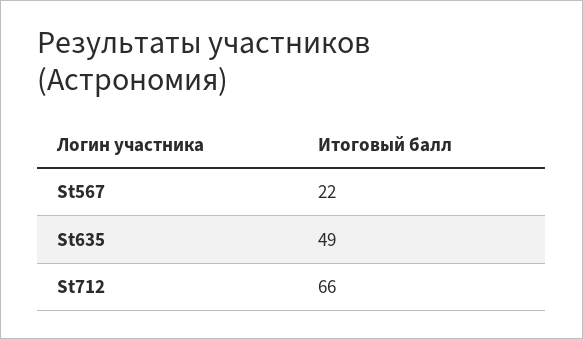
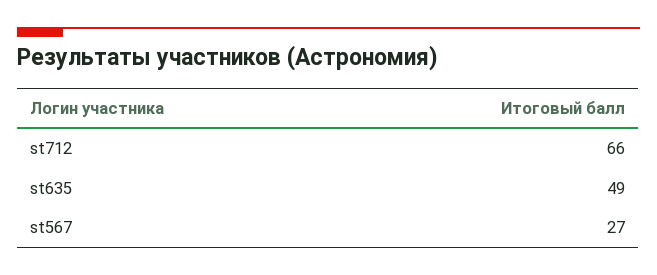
St567: 22 -> 27

